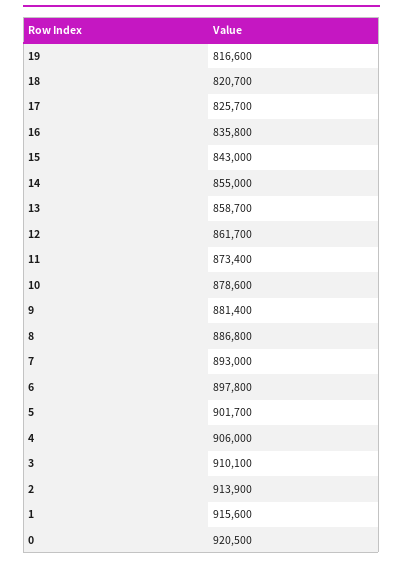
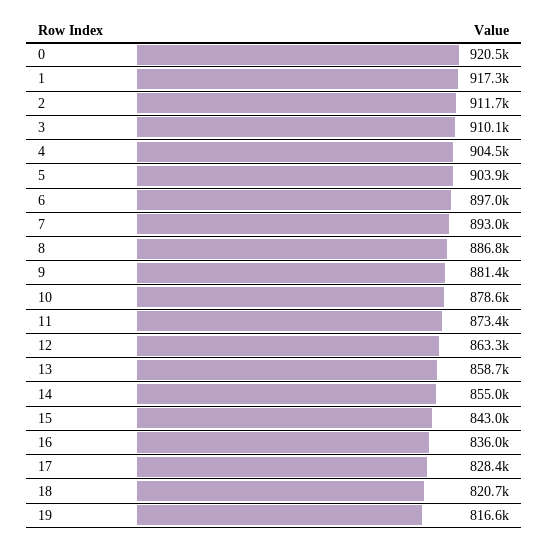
17: 825700 -> 828400
16: 835800 -> 836000
12: 861700 -> 863300
6: 897800 -> 897000
5: 901700 -> 903900
4: 906000 -> 904500
2: 913900 -> 911700
1: 915600 -> 917300

